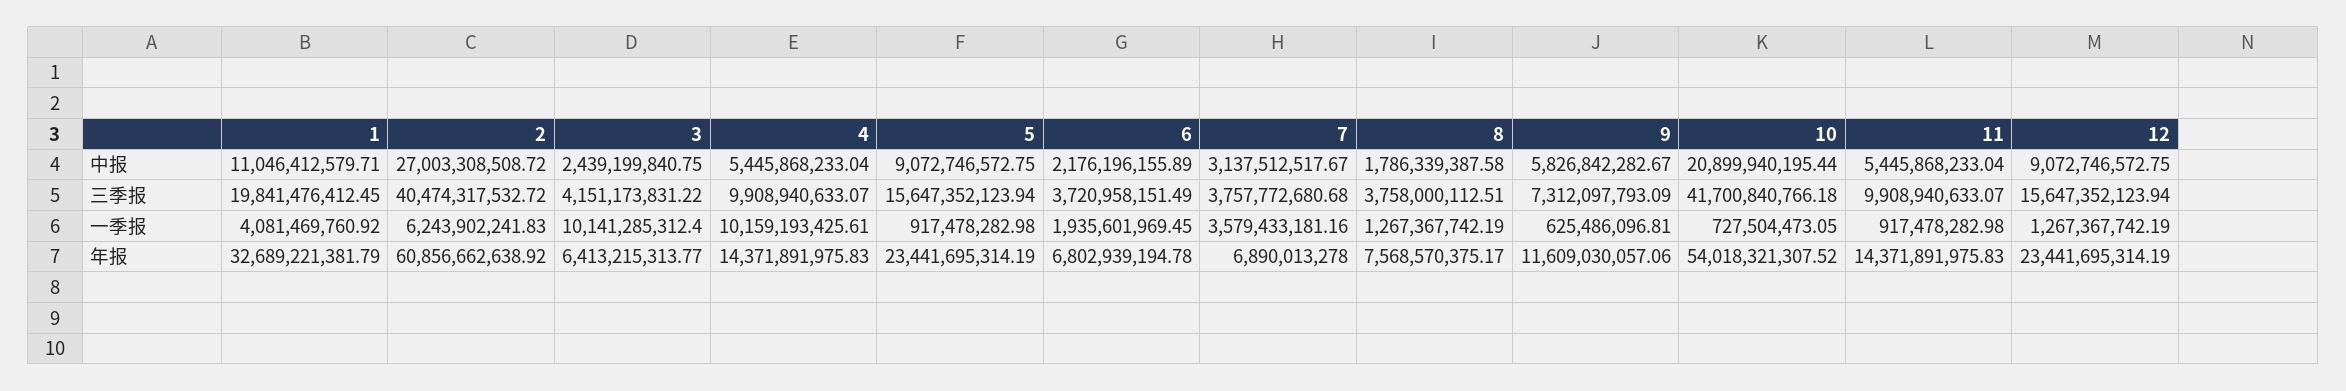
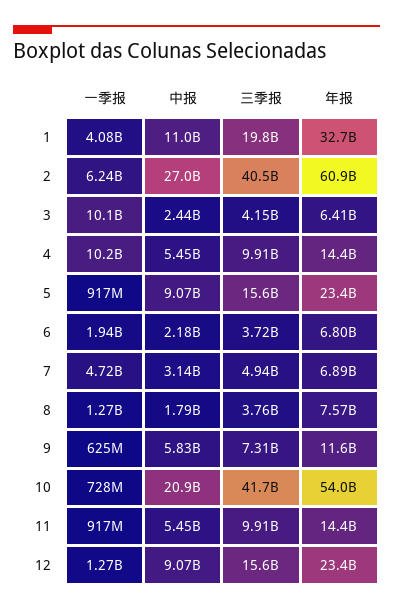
7, 三季报: 3757772680.68 -> 4940000000
7, 一季报: 3579433181.16 -> 4720000000

